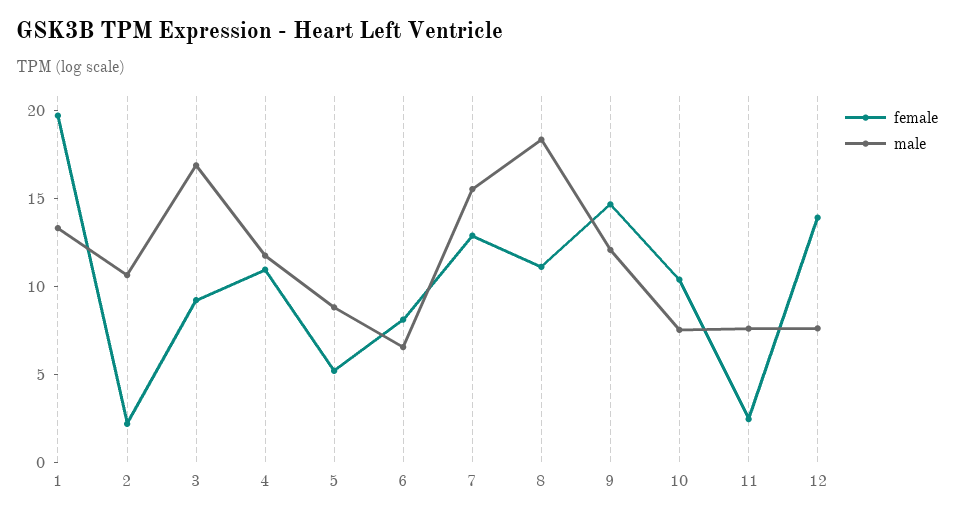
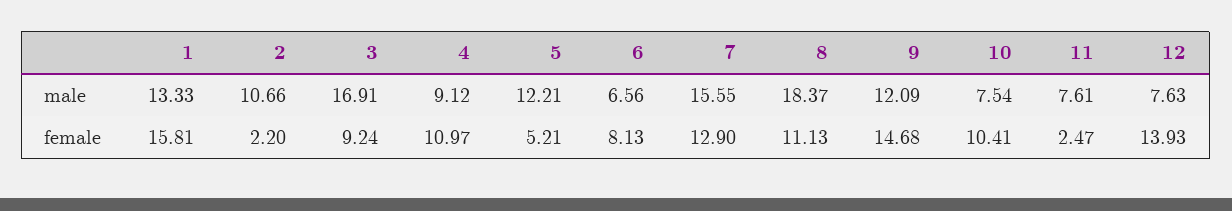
female, 1: 20 -> 15.81
male, 4: 12 -> 9.12
male, 5: 9 -> 12.21

